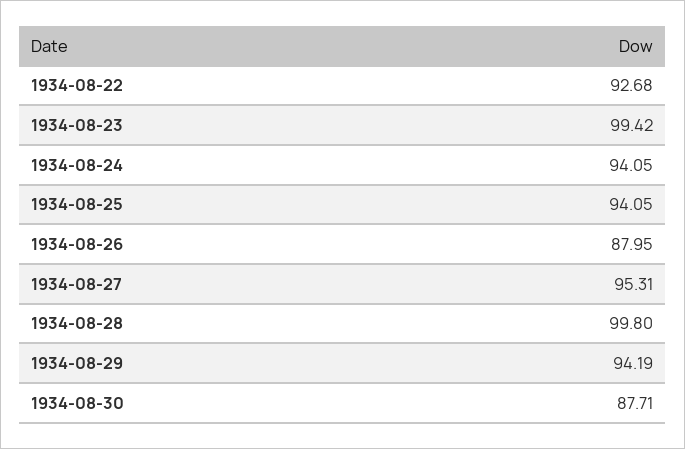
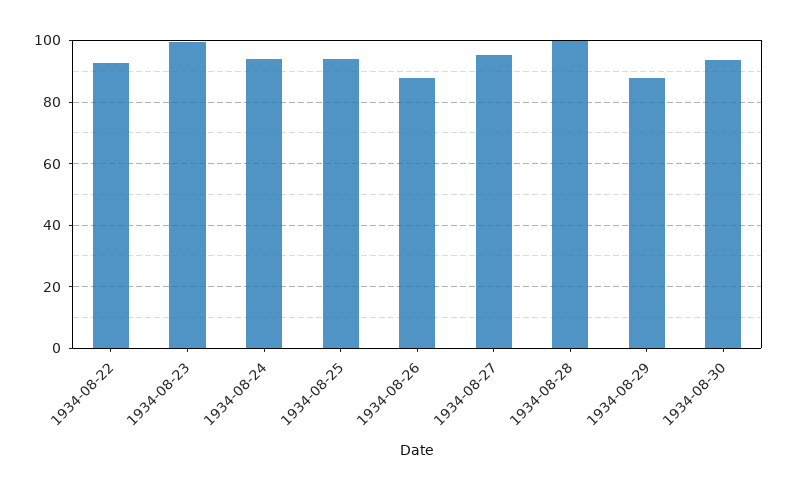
1934-08-29: 94.19 -> 88
1934-08-30: 87.71 -> 94

